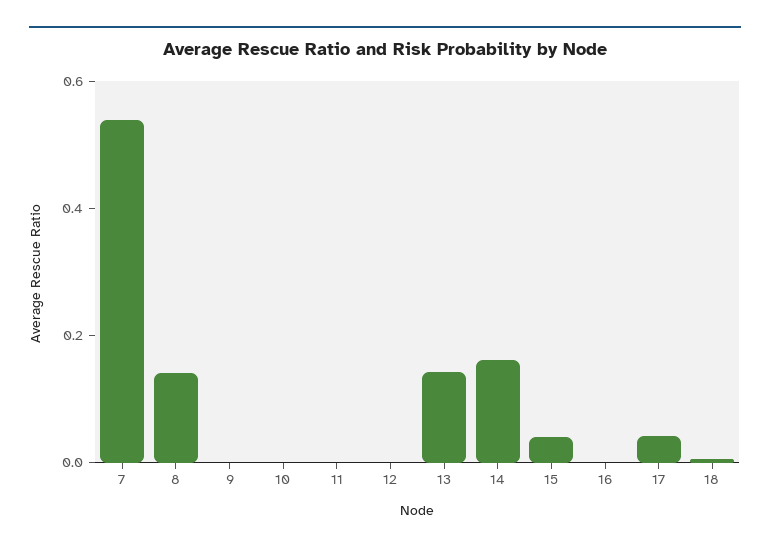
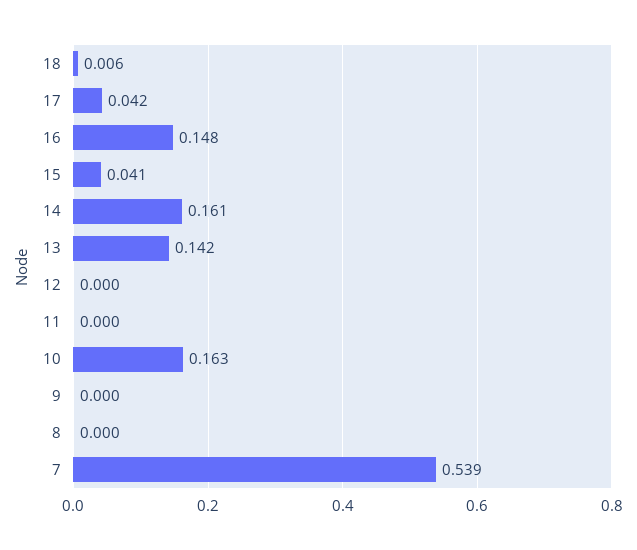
8: 0.15 -> 0
10: 0 -> 0.163
16: 0 -> 0.148

